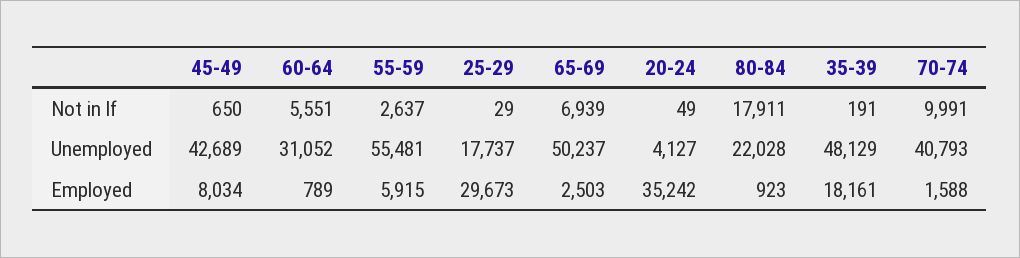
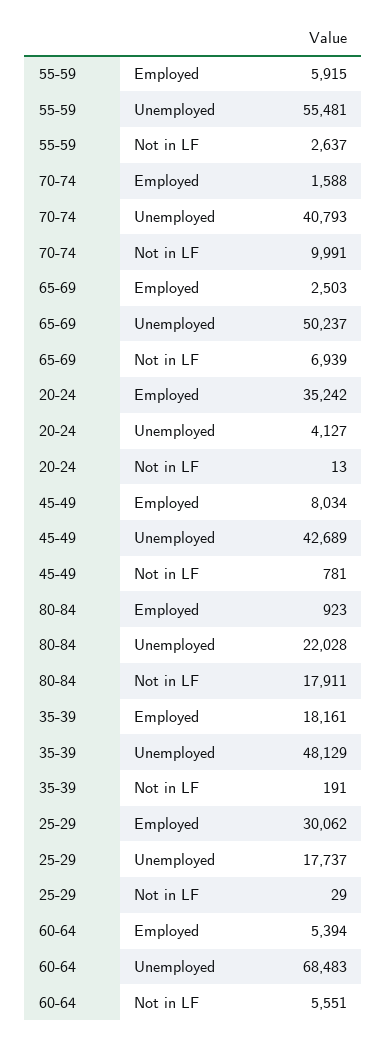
45-49, Not in lf: 650 -> 781
20-24, Not in lf: 49 -> 13
60-64, Unemployed: 31052 -> 68483
60-64, Employed: 789 -> 5394
25-29, Employed: 29673 -> 30062

